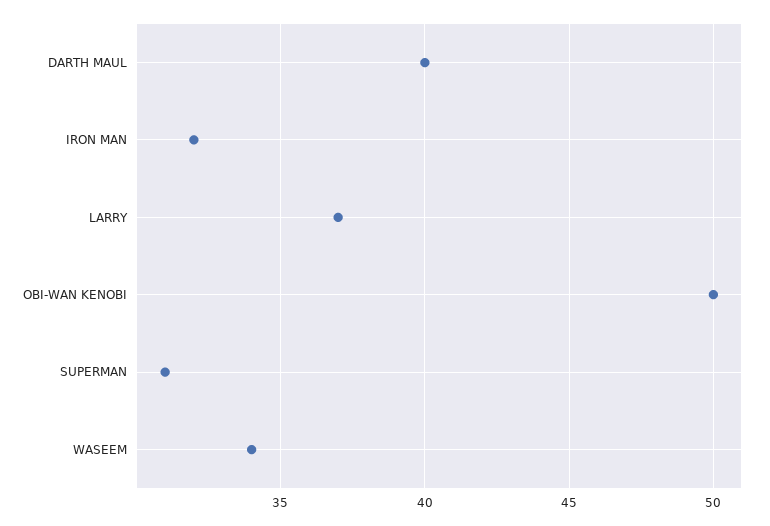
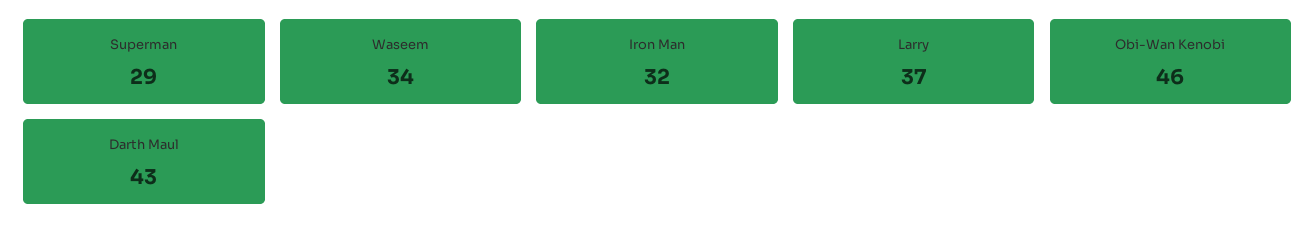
DARTH MAUL: 40 -> 43
OBI-WAN KENOBI: 50 -> 46
SUPERMAN: 31 -> 29

